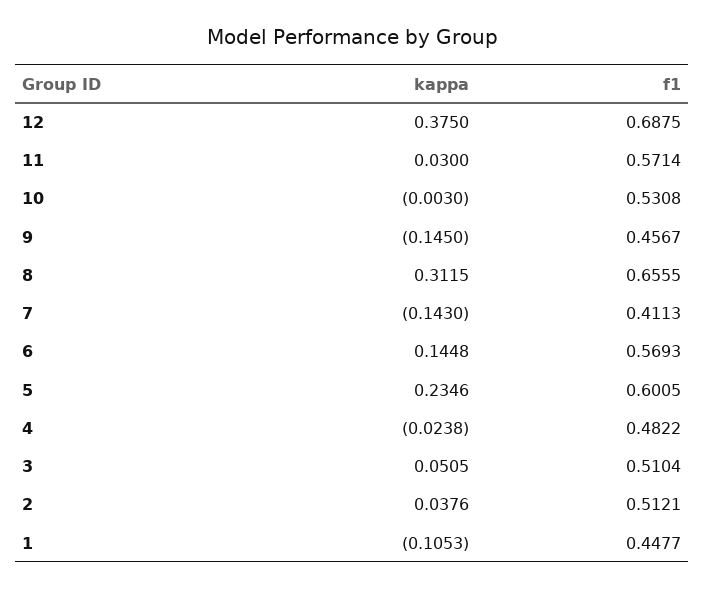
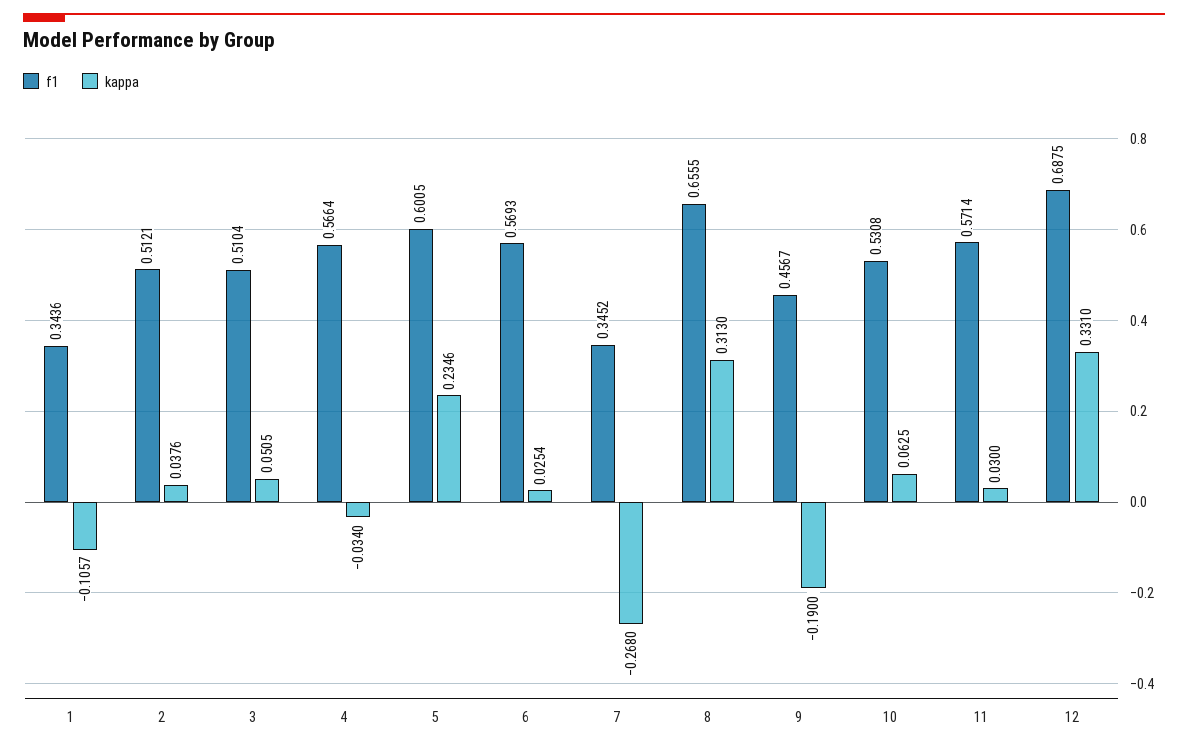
kappa, 12: 0.375 -> 0.331
kappa, 10: -0.003 -> 0.0625
kappa, 9: -0.145 -> -0.19
kappa, 8: 0.3115 -> 0.313
kappa, 7: -0.143 -> -0.268
f1, 7: 0.4113 -> 0.3452
kappa, 6: 0.1448 -> 0.0254
kappa, 4: -0.0238 -> -0.034
f1, 4: 0.4822 -> 0.5664
kappa, 1: -0.1053 -> -0.1057
f1, 1: 0.4477 -> 0.3436

